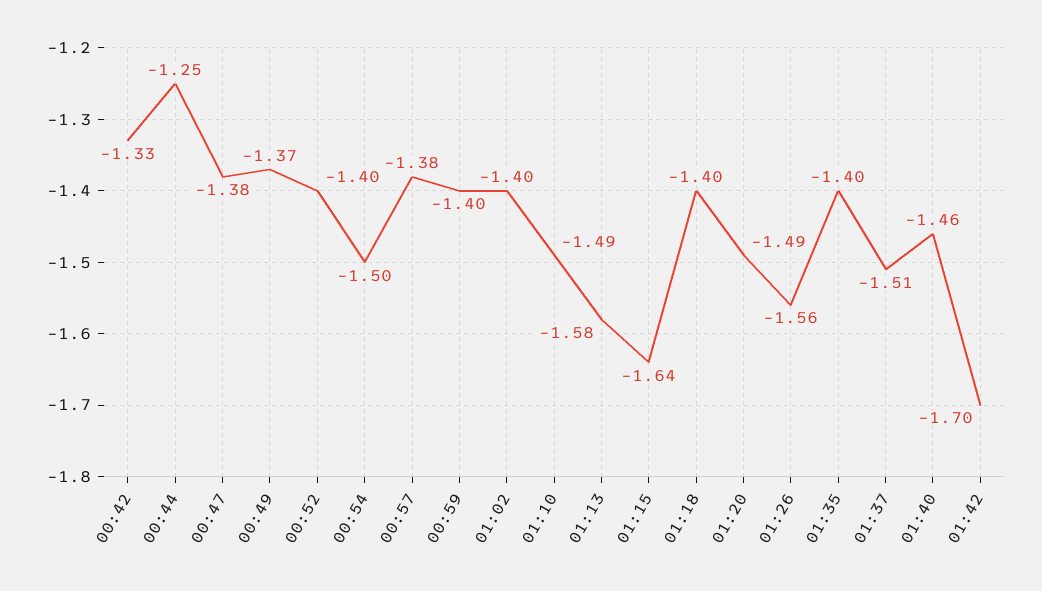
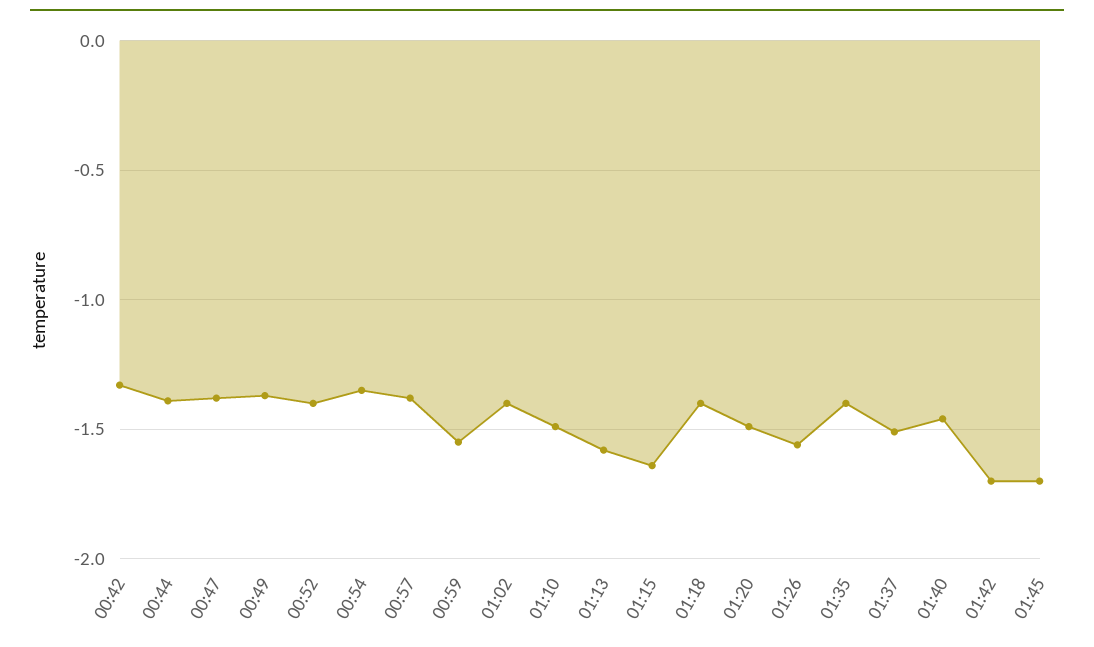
00:44: -1.25 -> -1.4
00:54: -1.5 -> -1.35
00:59: -1.4 -> -1.55
01:45: none -> -1.7

